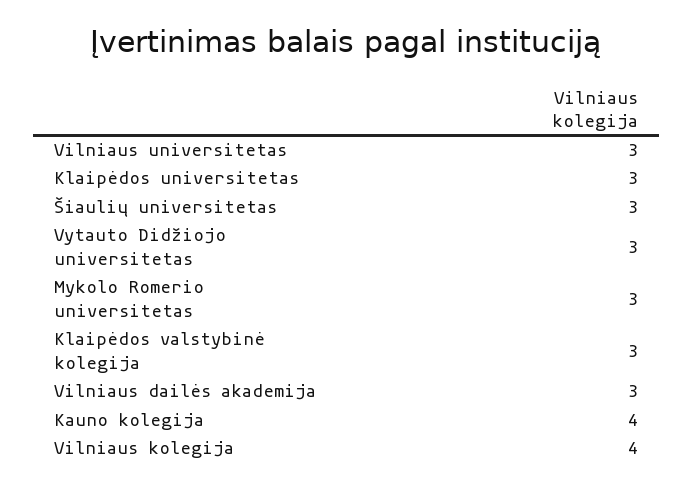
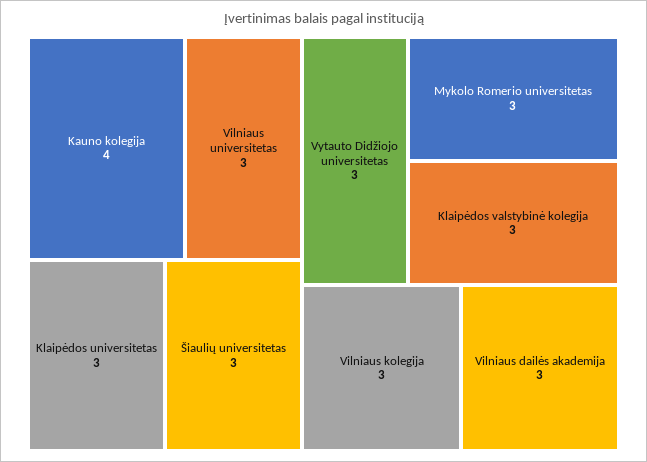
Vilniaus kolegija: 4 -> 3

